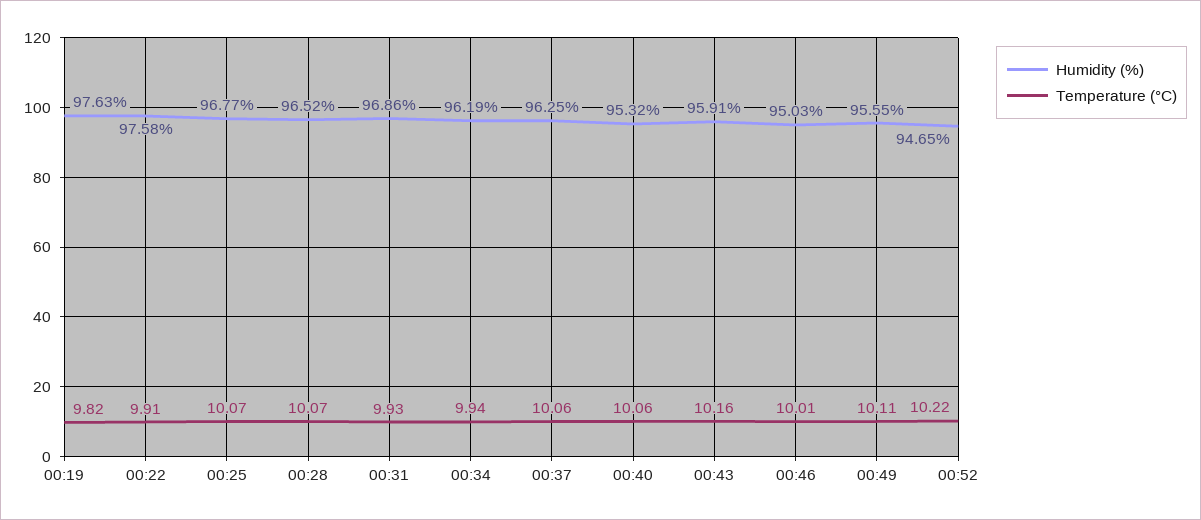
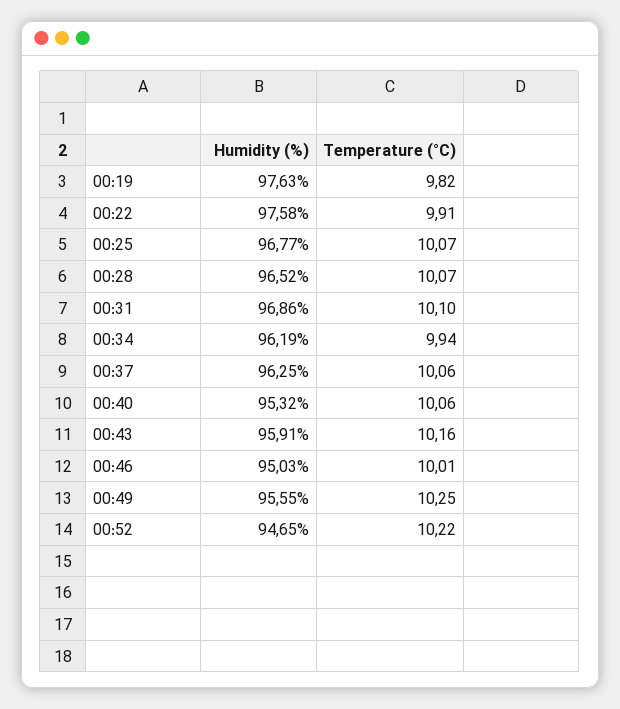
Temperature (°C), 00:31: 9.93 -> 10.1
Temperature (°C), 00:49: 10.11 -> 10.25

